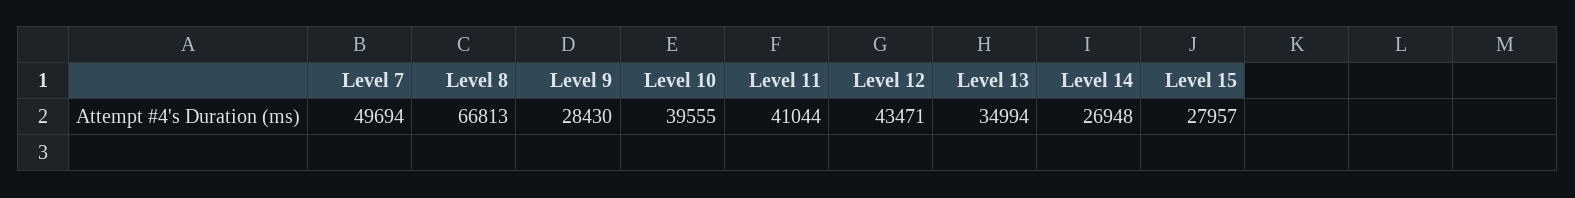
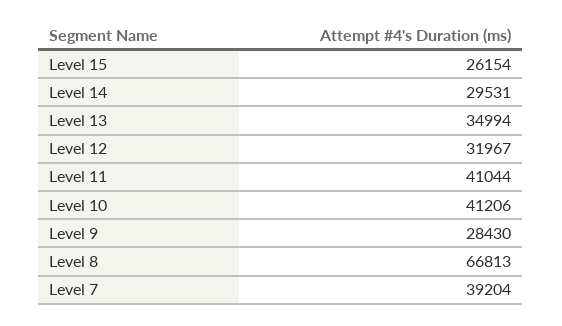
Level 7: 49694 -> 39204
Level 10: 39555 -> 41206
Level 12: 43471 -> 31967
Level 14: 26948 -> 29531
Level 15: 27957 -> 26154

